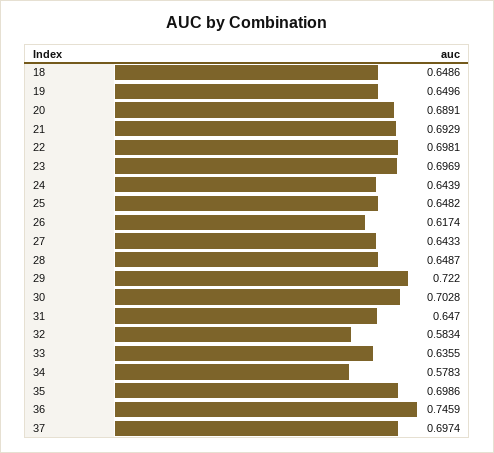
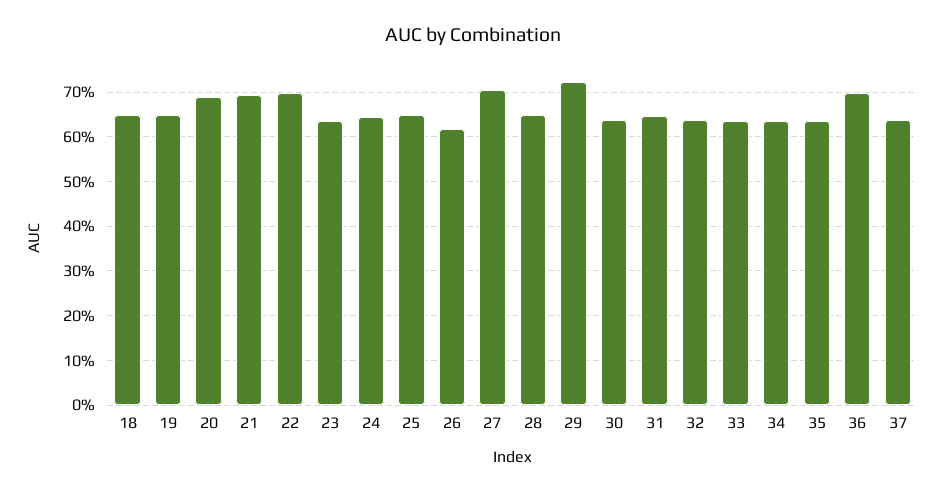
23: 0.6969 -> 0.64
27: 0.6433 -> 0.7
30: 0.7028 -> 0.64
32: 0.5834 -> 0.64
34: 0.5783 -> 0.64
35: 0.6986 -> 0.64
36: 0.7459 -> 0.7
37: 0.6974 -> 0.64

